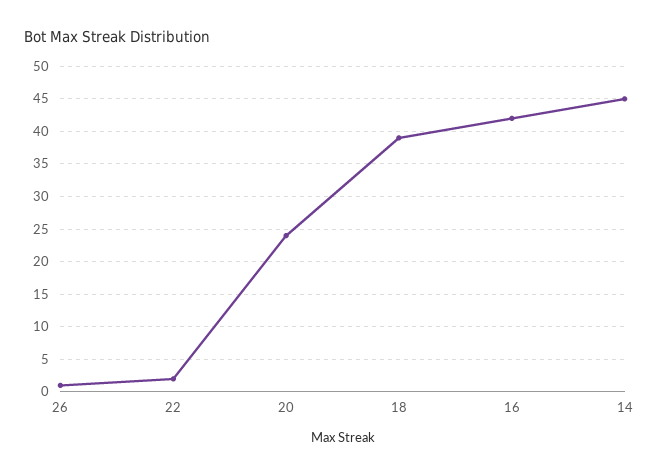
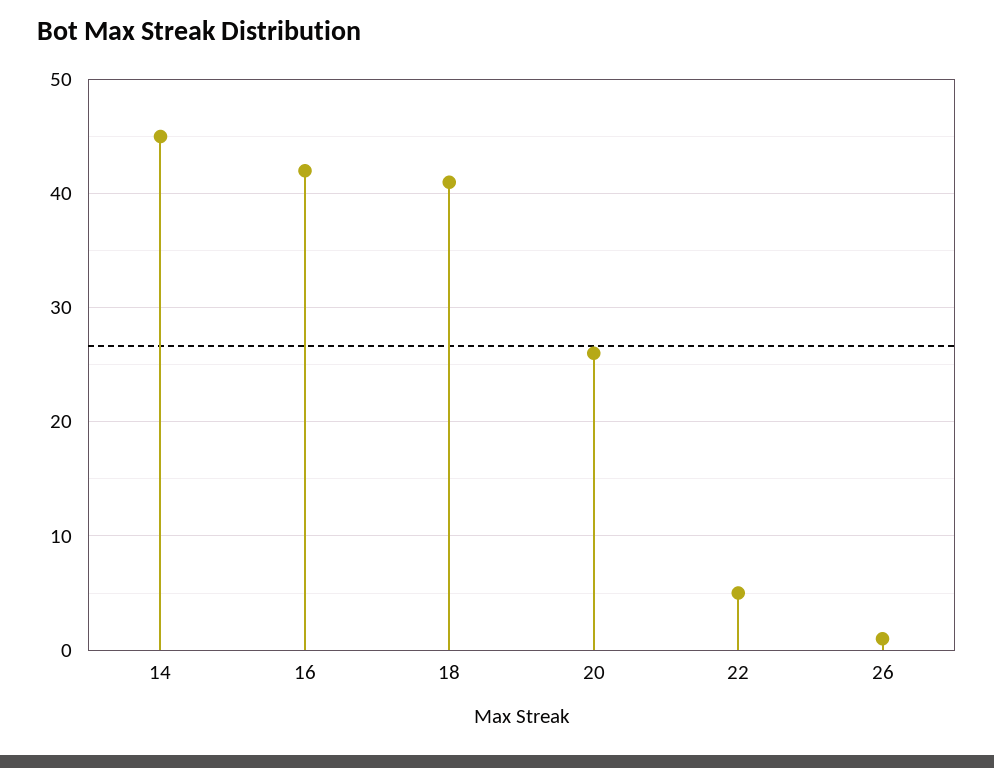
22: 2 -> 5
20: 24 -> 26
18: 39 -> 41

